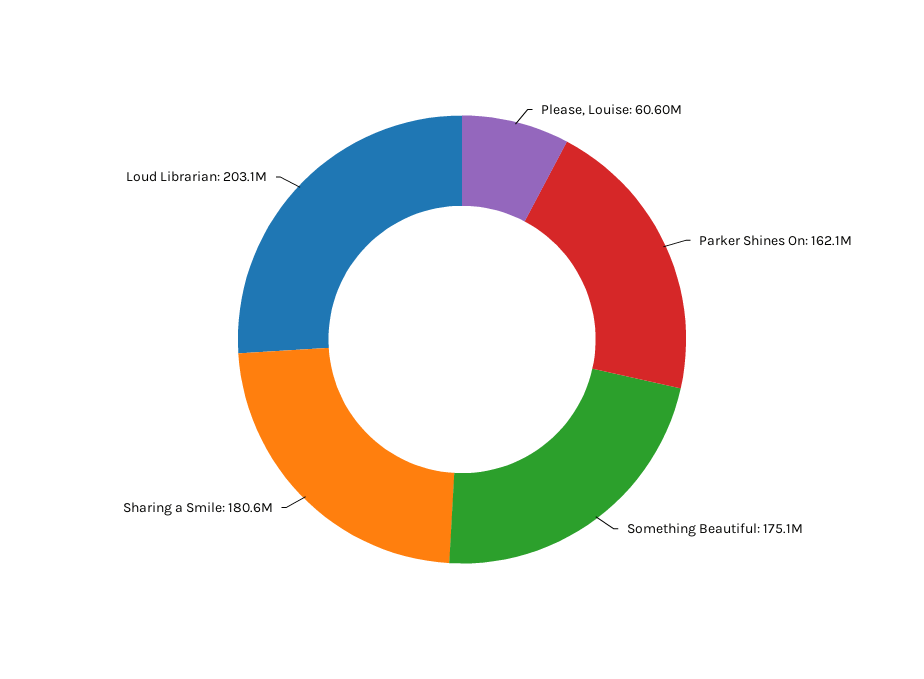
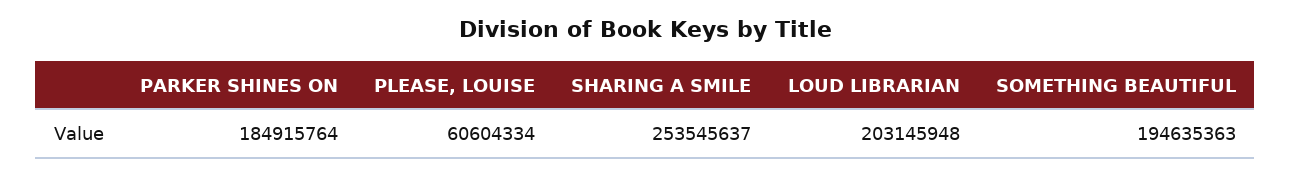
Parker Shines On: 162100000 -> 184915764
Something Beautiful: 175100000 -> 194635363
Sharing a Smile: 180600000 -> 253545637

